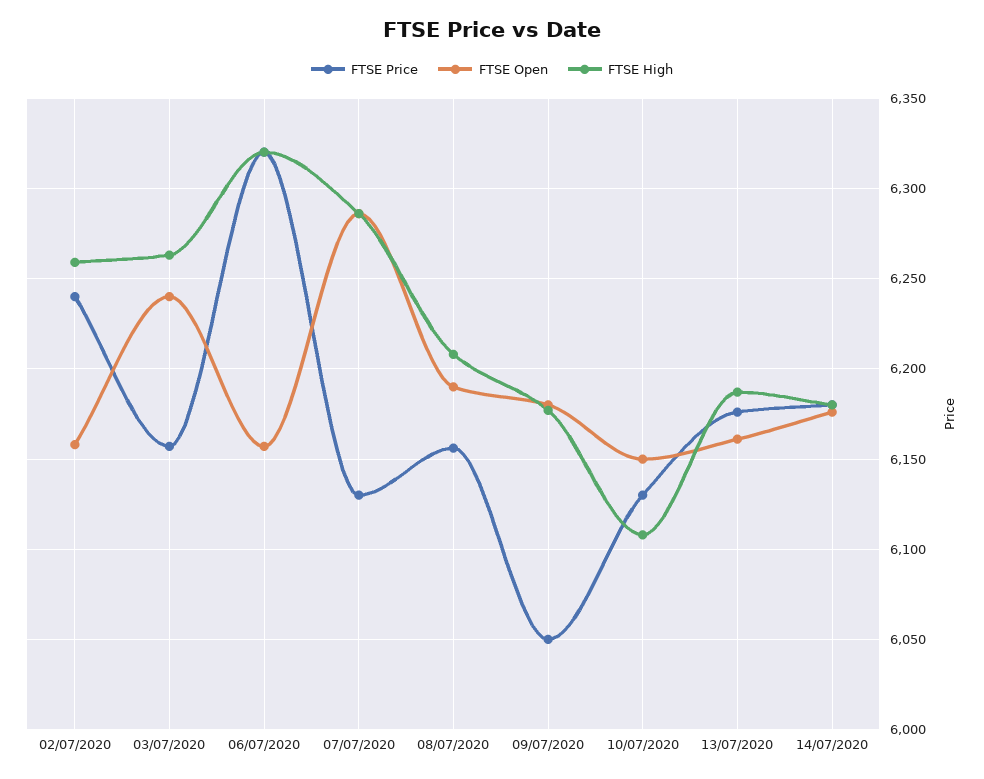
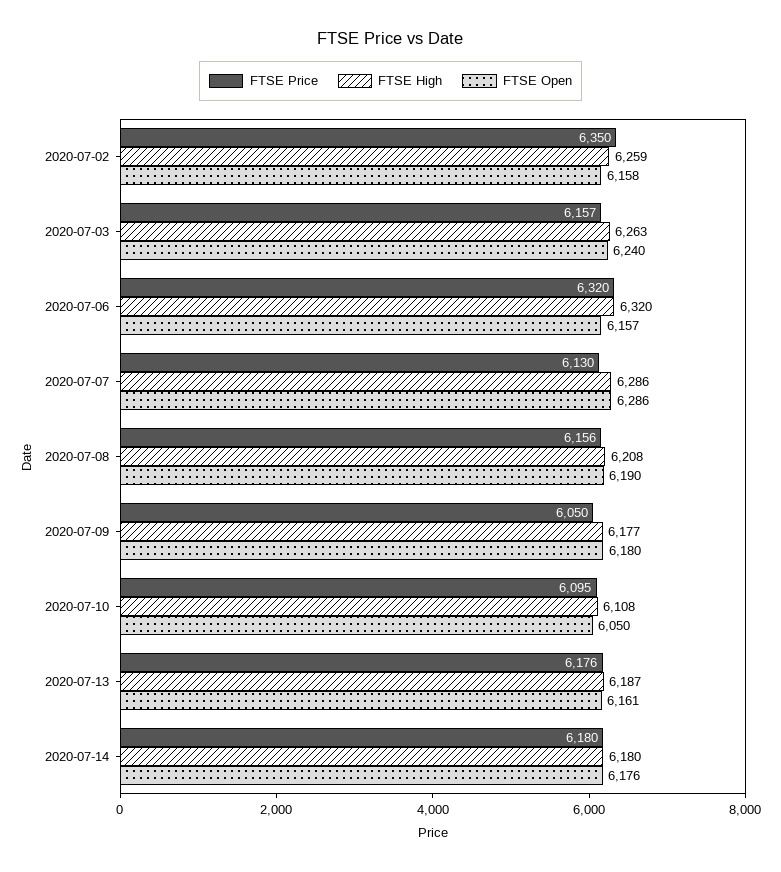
FTSE Price, 02/07/2020: 6240 -> 6350
FTSE Price, 10/07/2020: 6130 -> 6095
FTSE Open, 10/07/2020: 6150 -> 6050

